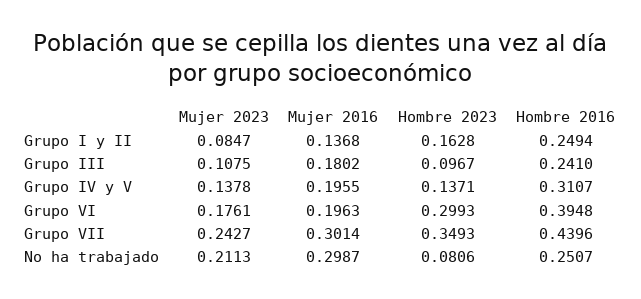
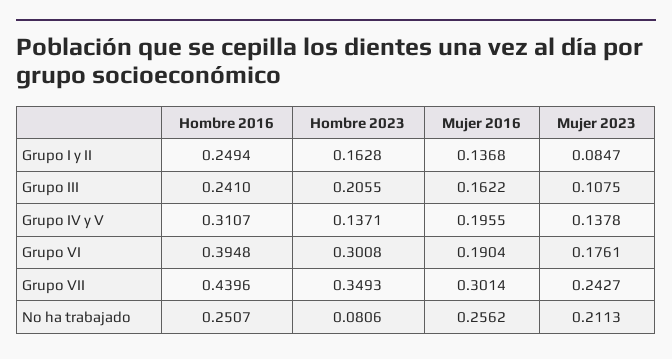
Mujer 2016, Grupo III: 0.1802 -> 0.1622
Hombre 2023, Grupo III: 0.0967 -> 0.2055
Mujer 2016, Grupo VI: 0.1963 -> 0.1904
Hombre 2023, Grupo VI: 0.2993 -> 0.3008
Mujer 2016, No ha trabajado: 0.2987 -> 0.2562

